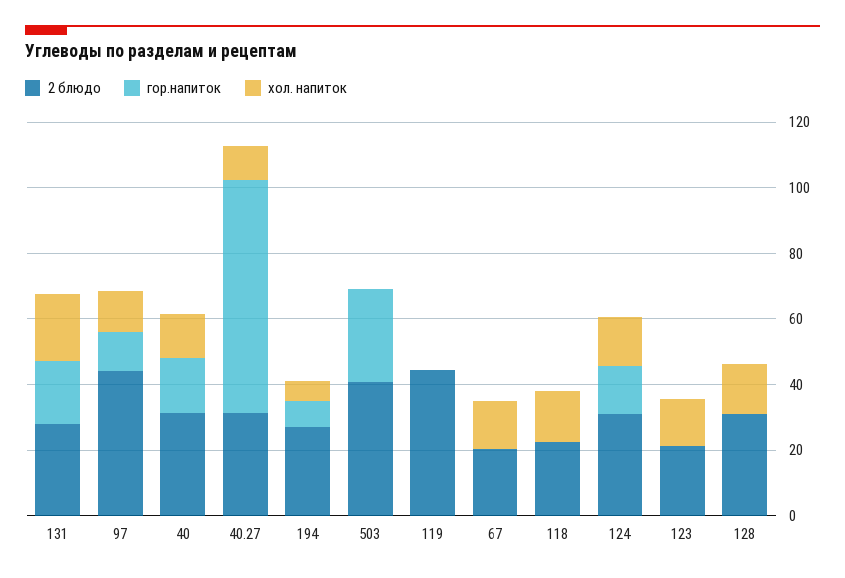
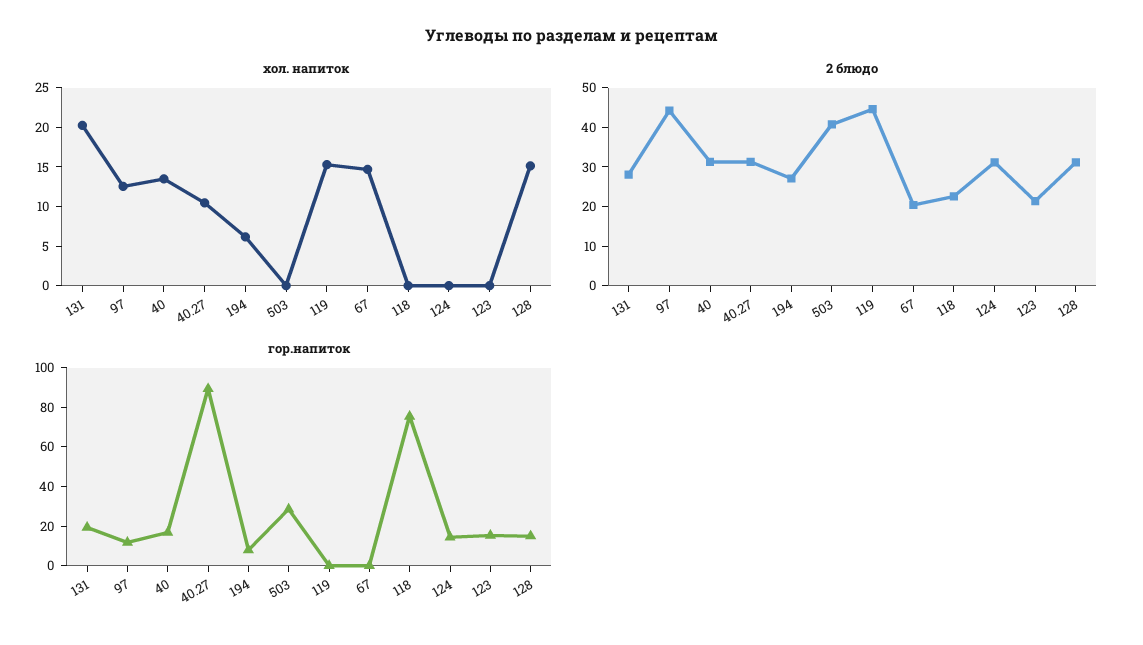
гор.напиток, 40.27: 70 -> 90
хол. напиток, 119: 0 -> 15
гор.напиток, 118: 0 -> 75
хол. напиток, 118: 15 -> 0
хол. напиток, 124: 15 -> 0
гор.напиток, 123: 0 -> 15
хол. напиток, 123: 15 -> 0
гор.напиток, 128: 0 -> 15

